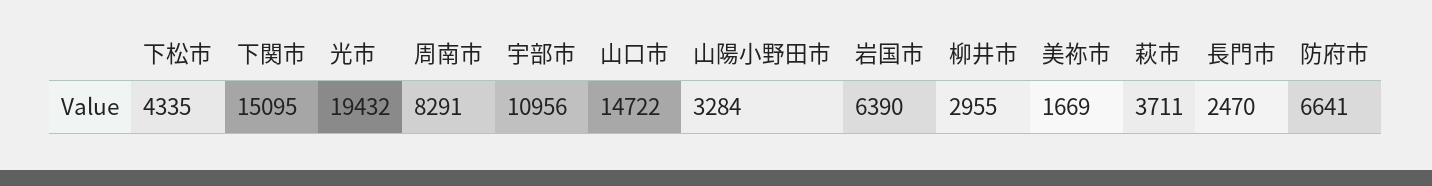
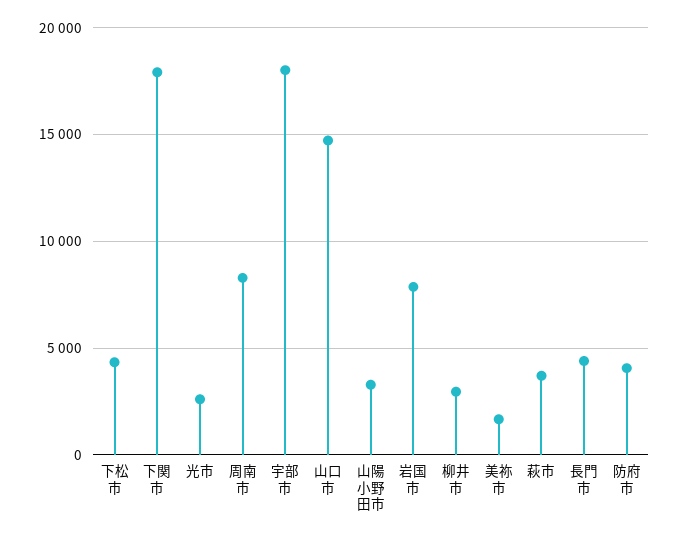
下関市: 15095 -> 18000
光市: 19432 -> 2500
宇部市: 10956 -> 18000
岩国市: 6390 -> 8000
長門市: 2470 -> 4500
防府市: 6641 -> 4000

